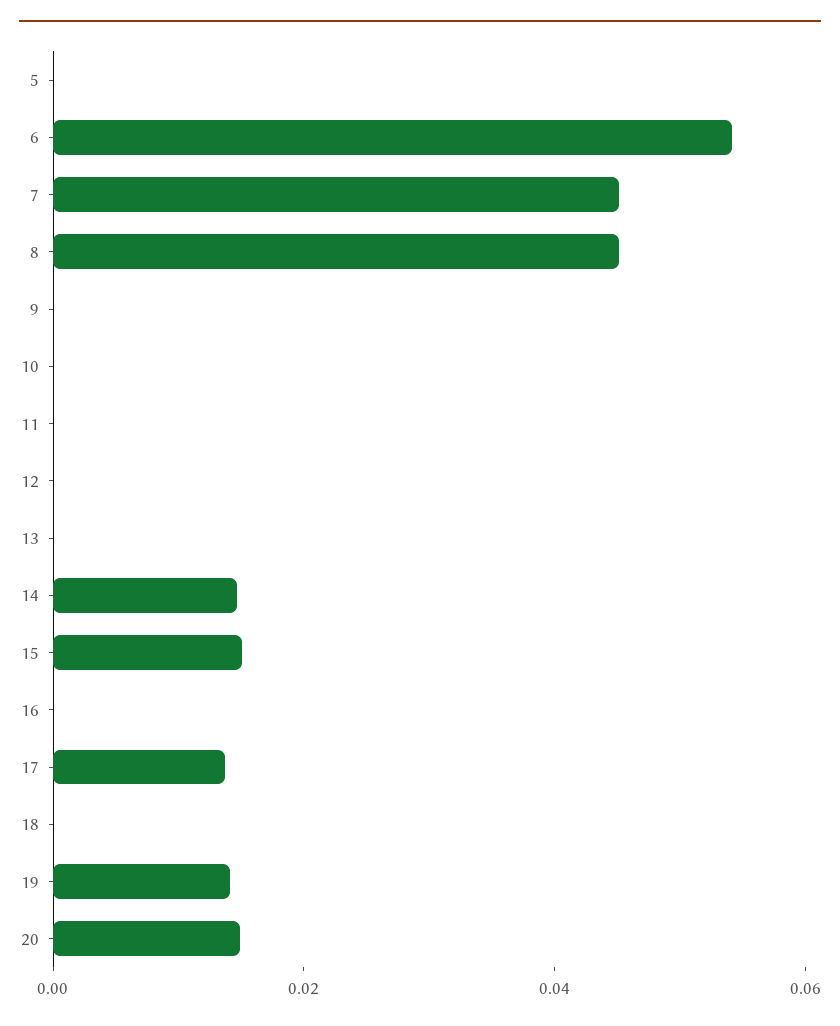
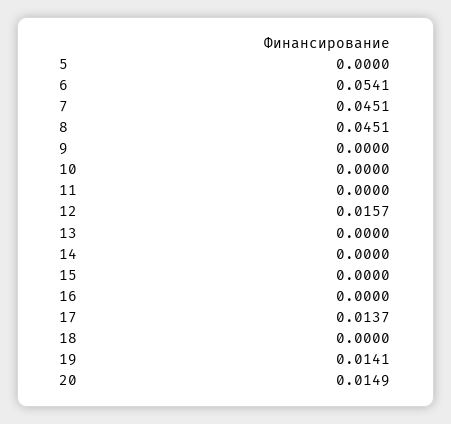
12: 0 -> 0.0157
14: 0.015 -> 0
15: 0.015 -> 0

